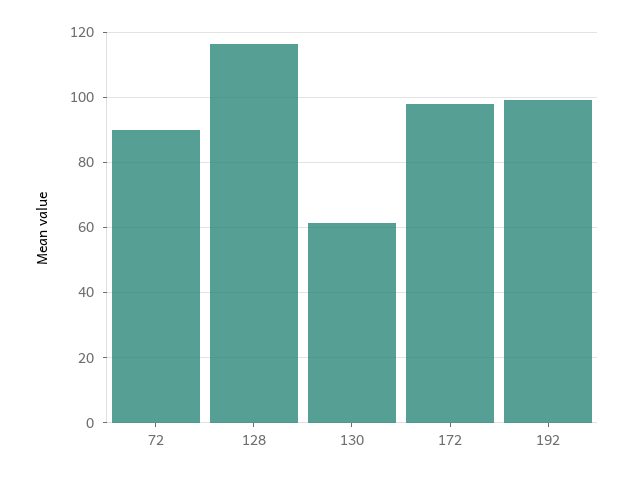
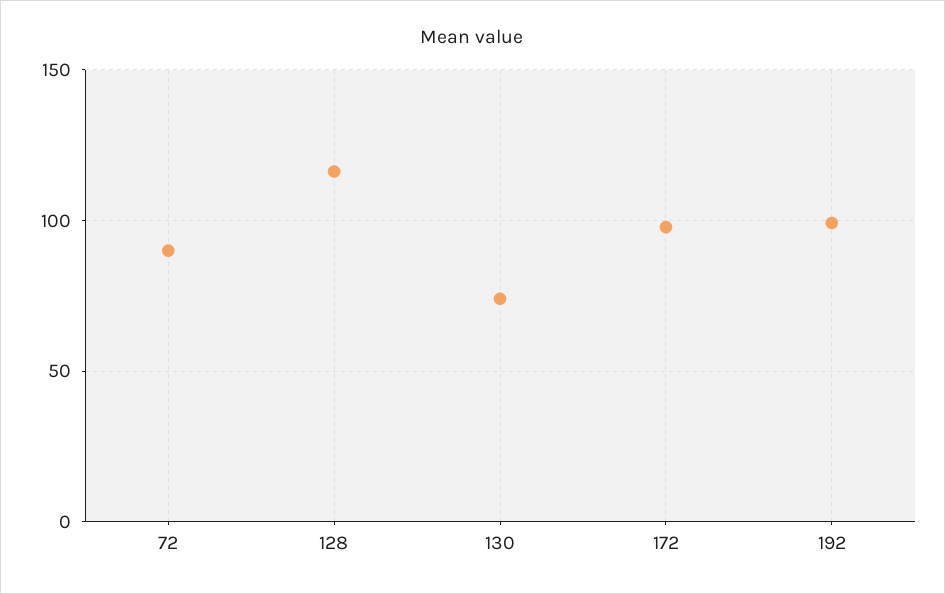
130: 62 -> 75

